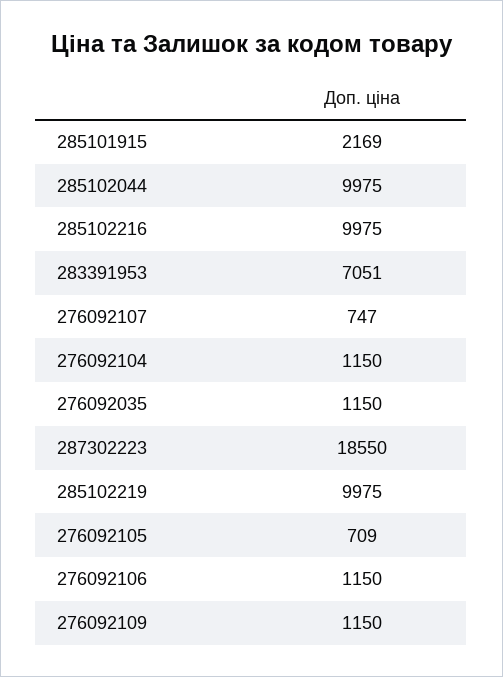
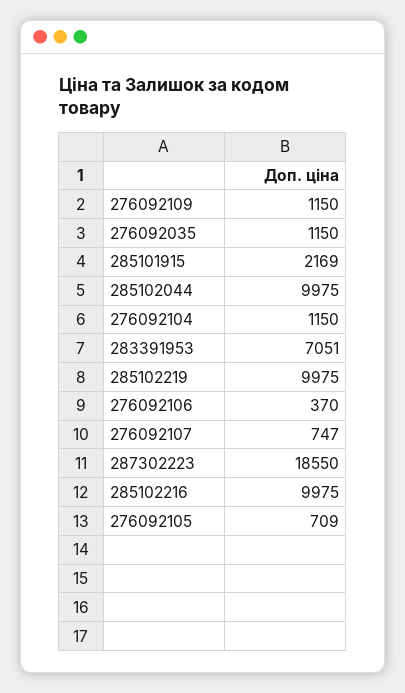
276092106: 1150 -> 370

